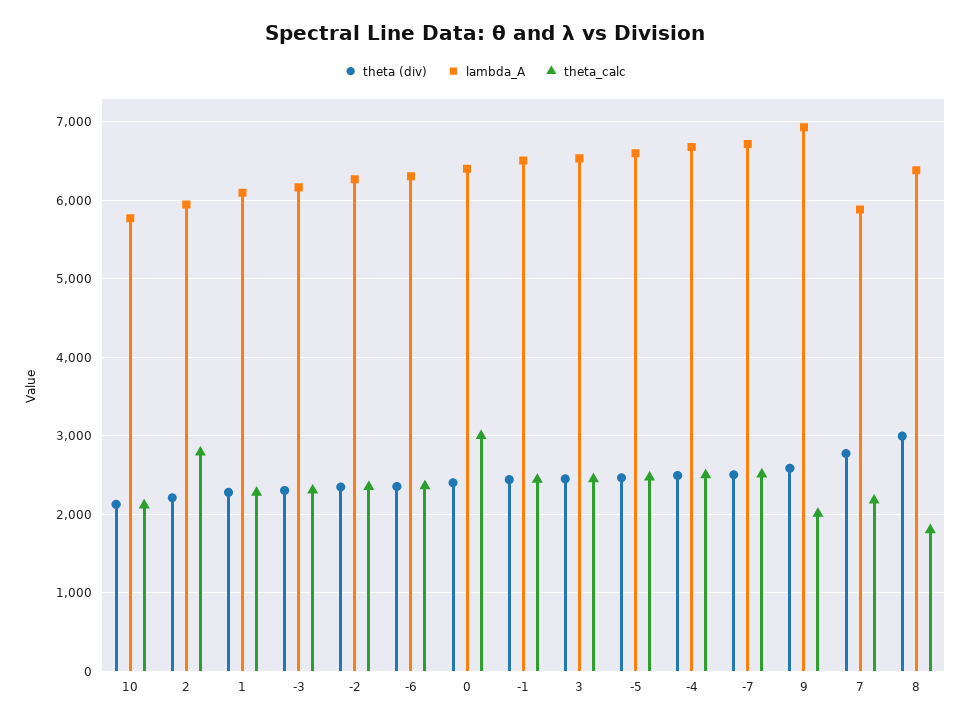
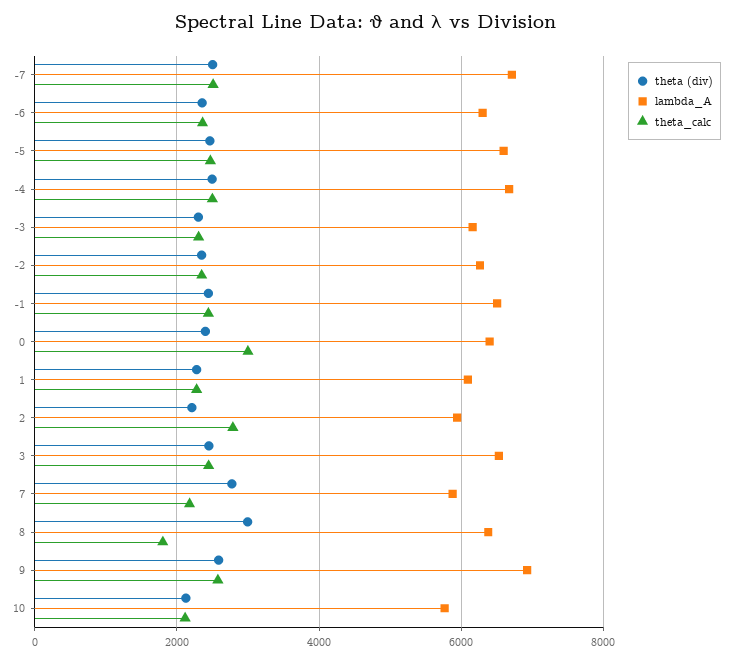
theta_calc, 9: 2000 -> 2600

